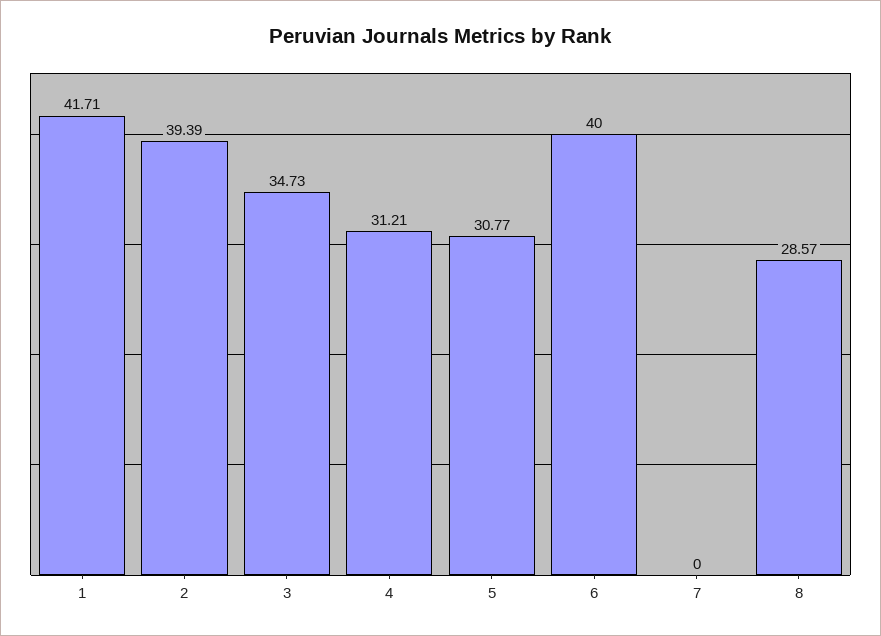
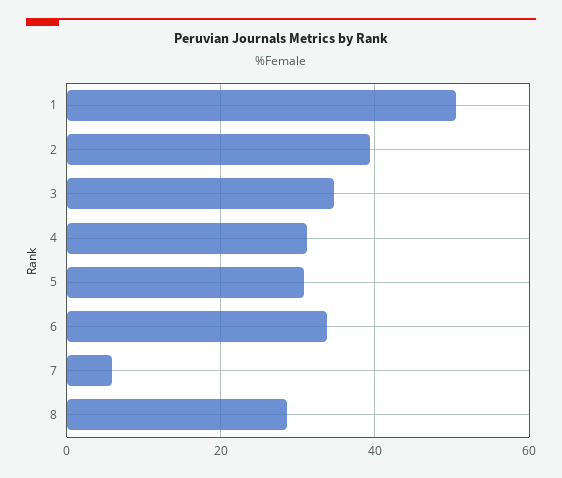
1: 41.71 -> 50
6: 40 -> 34
7: 0 -> 6

